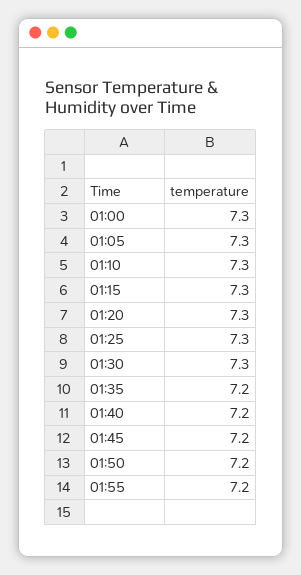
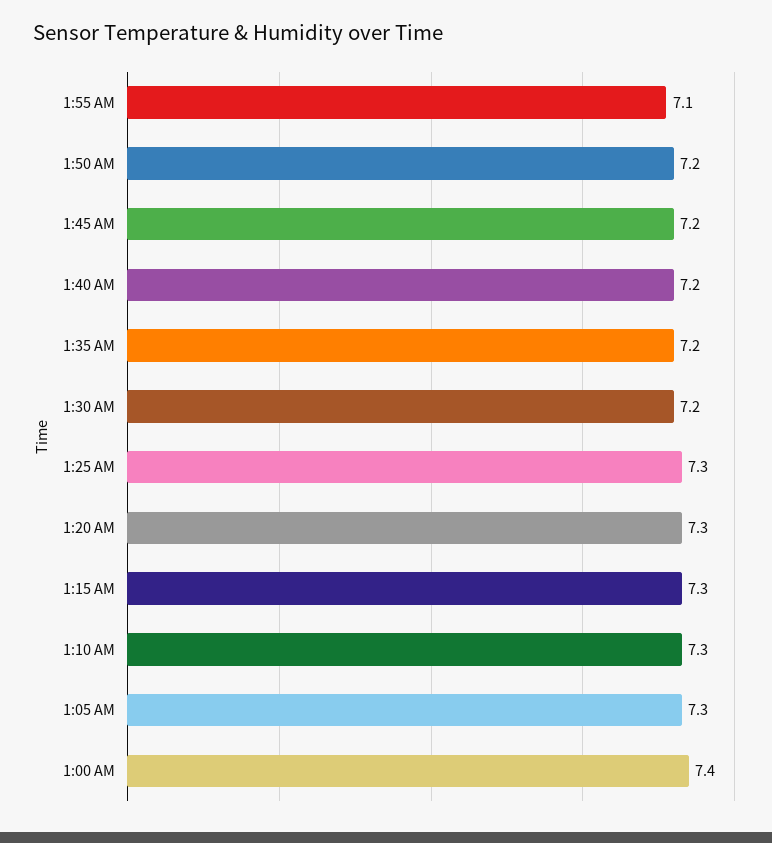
01:00: 7.3 -> 7.4
01:30: 7.3 -> 7.2
01:55: 7.2 -> 7.1

